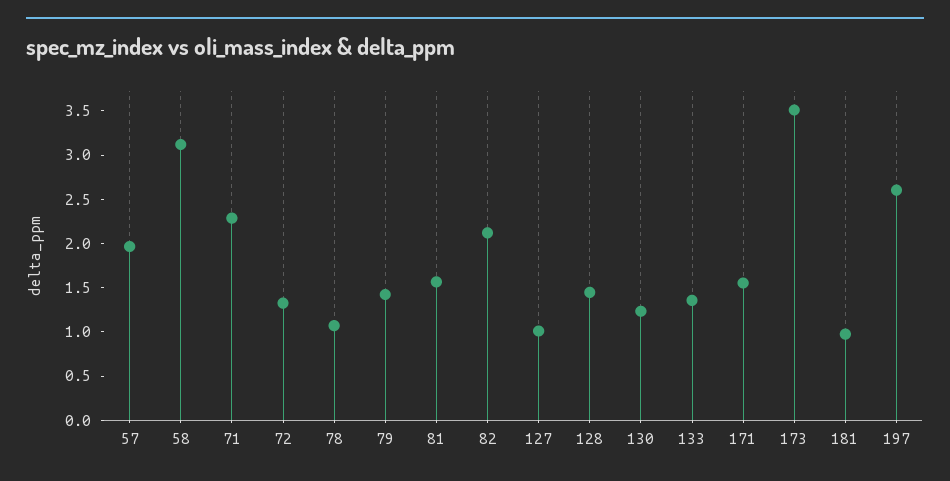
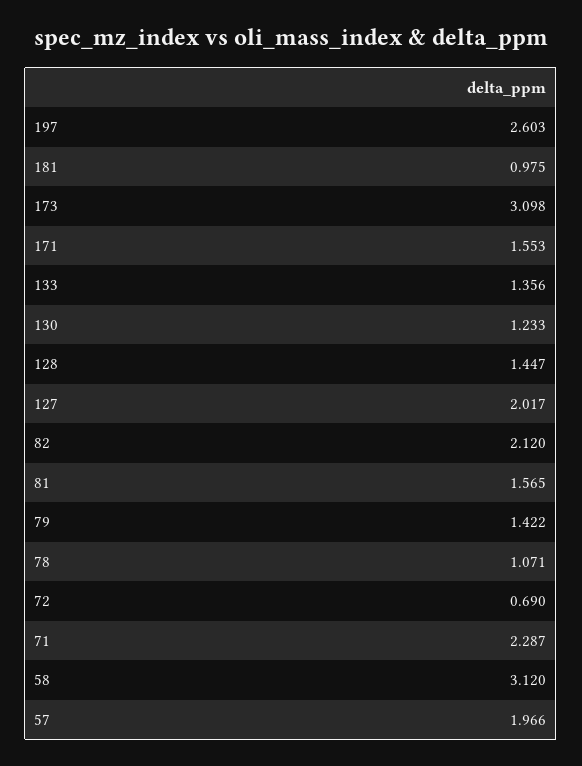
72: 1.3 -> 0.69
127: 1 -> 2.017
173: 3.5 -> 3.098

